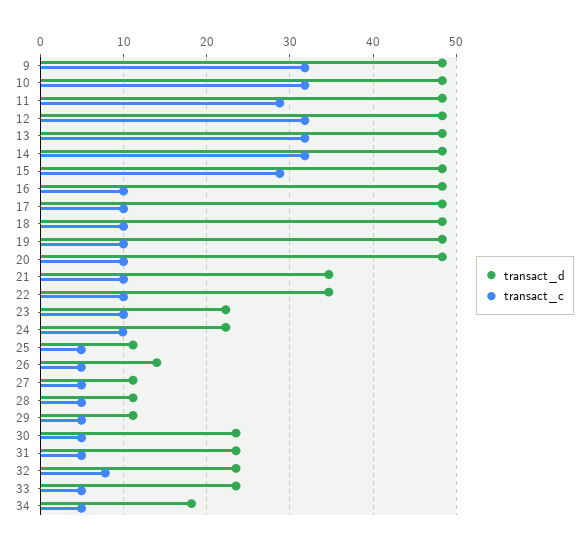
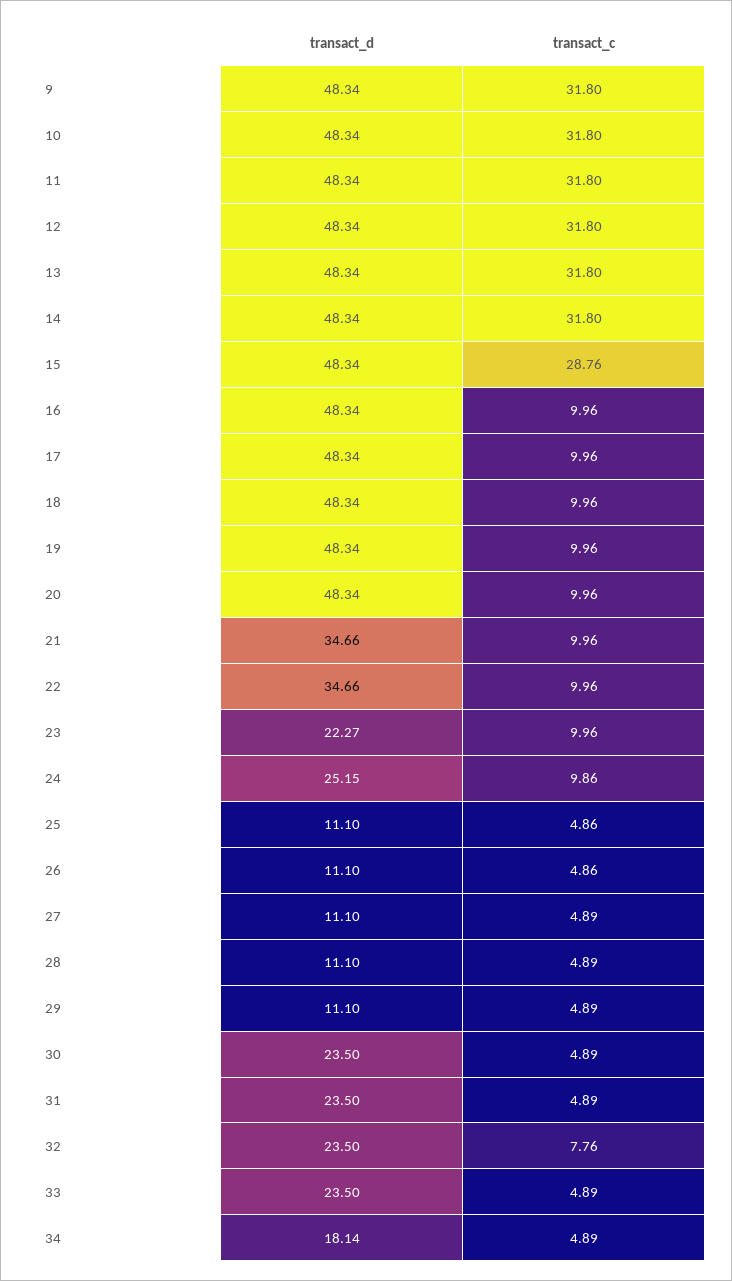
transact_c, 11: 29 -> 31.8
transact_d, 24: 22 -> 25.15
transact_d, 26: 14 -> 11.1

